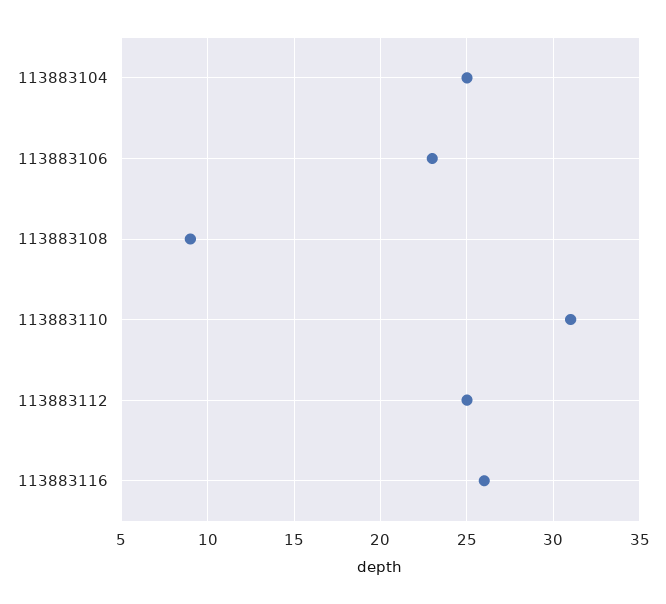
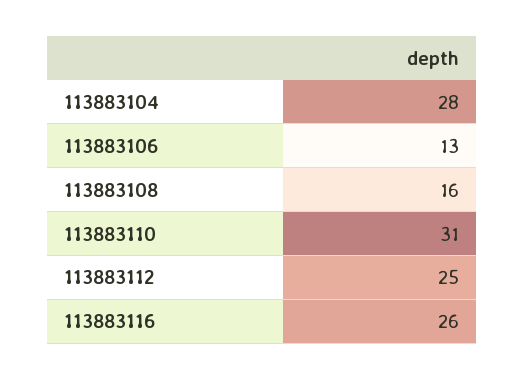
113883104: 25 -> 28
113883106: 23 -> 13
113883108: 9 -> 16

